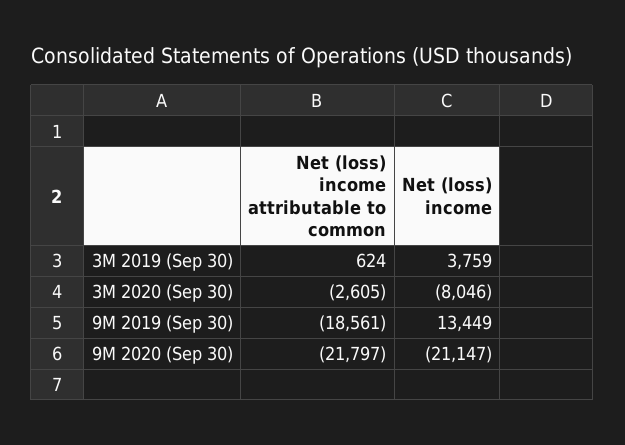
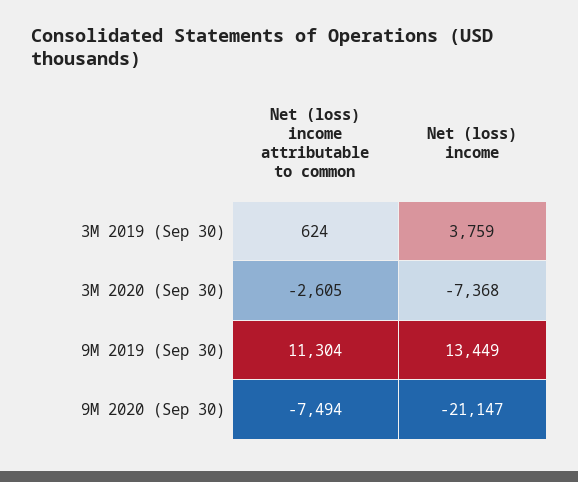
Net (loss) income, 3M 2020 (Sep 30): -8046 -> -7368
Net (loss) income attributable to common, 9M 2019 (Sep 30): -18561 -> 11304
Net (loss) income attributable to common, 9M 2020 (Sep 30): -21797 -> -7494

